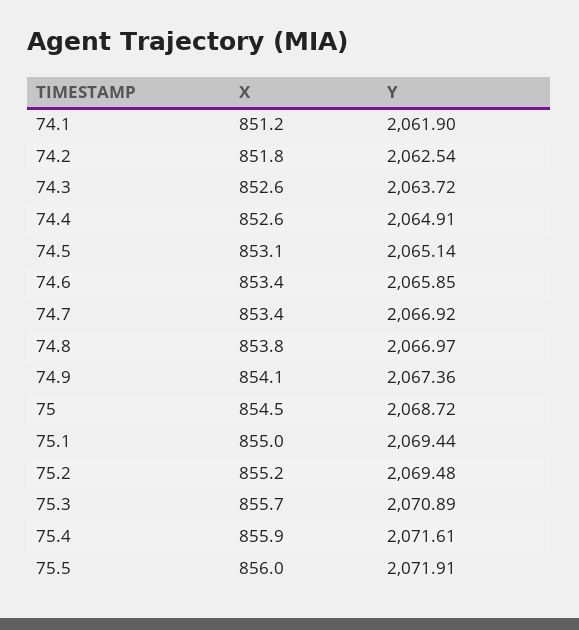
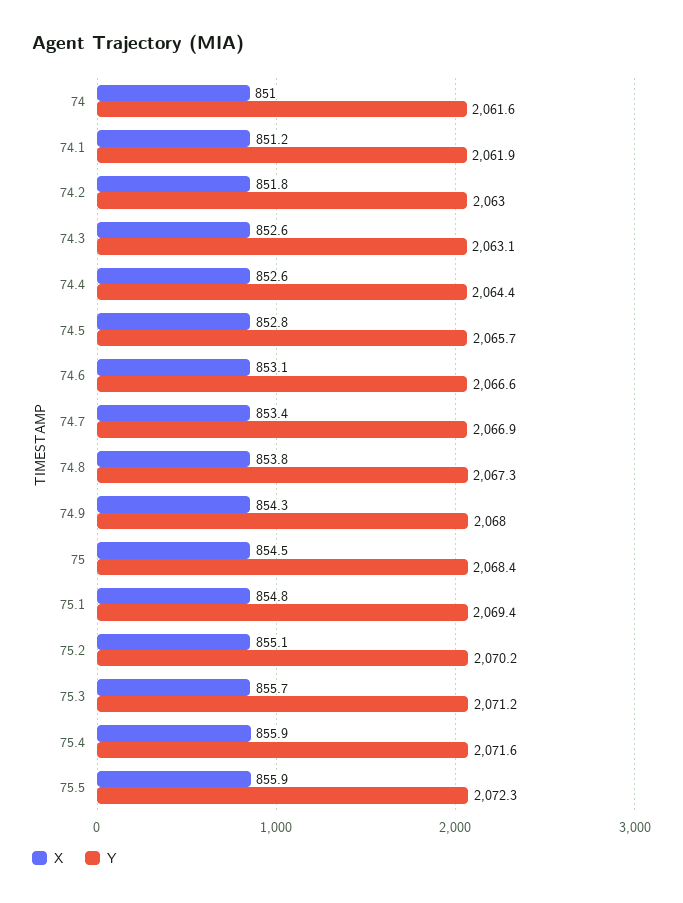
Y, 74.2: 2062.54 -> 2063
Y, 74.3: 2063.72 -> 2063.1
Y, 74.4: 2064.91 -> 2064.4
X, 74.5: 853.1 -> 852.8
Y, 74.5: 2065.14 -> 2065.7
X, 74.6: 853.4 -> 853.1
Y, 74.6: 2065.85 -> 2066.6
Y, 74.8: 2066.97 -> 2067.3
X, 74.9: 854.1 -> 854.3
Y, 74.9: 2067.36 -> 2068
Y, 75: 2068.72 -> 2068.4
X, 75.1: 855 -> 854.8
X, 75.2: 855.2 -> 855.1
Y, 75.2: 2069.48 -> 2070.2
Y, 75.3: 2070.89 -> 2071.2
X, 75.5: 856 -> 855.9
Y, 75.5: 2071.91 -> 2072.3
X, 74: none -> 851
Y, 74: none -> 2061.6

